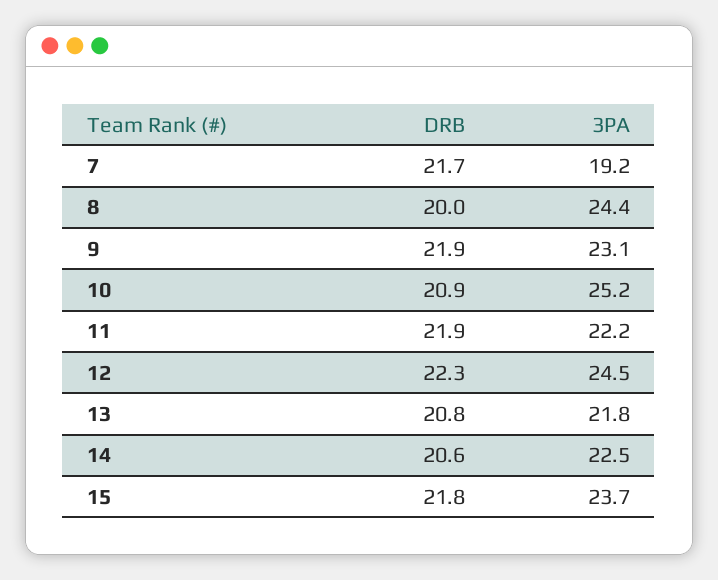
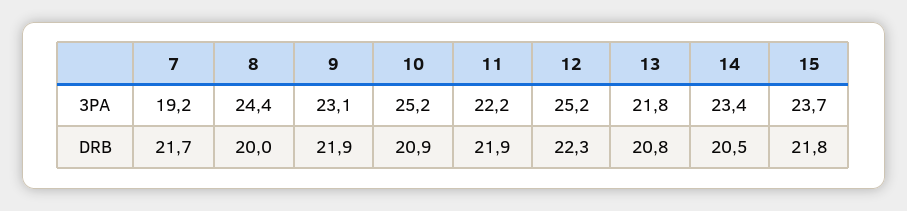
3PA, 12: 24.5 -> 25.2
DRB, 14: 20.6 -> 20.5
3PA, 14: 22.5 -> 23.4

